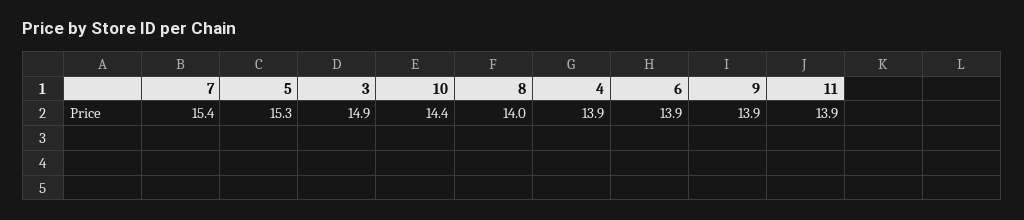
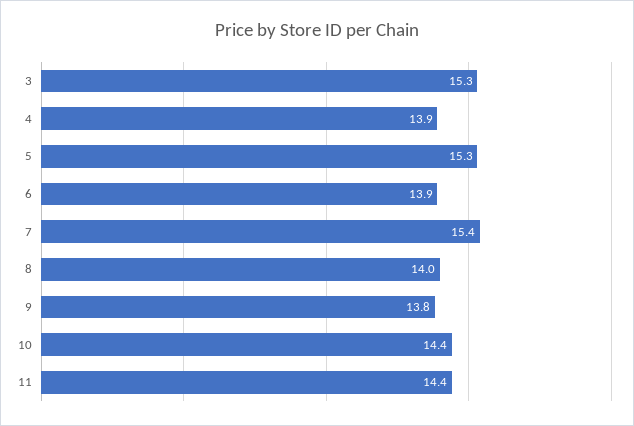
3: 14.9 -> 15.3
9: 13.9 -> 13.8
11: 13.9 -> 14.4

